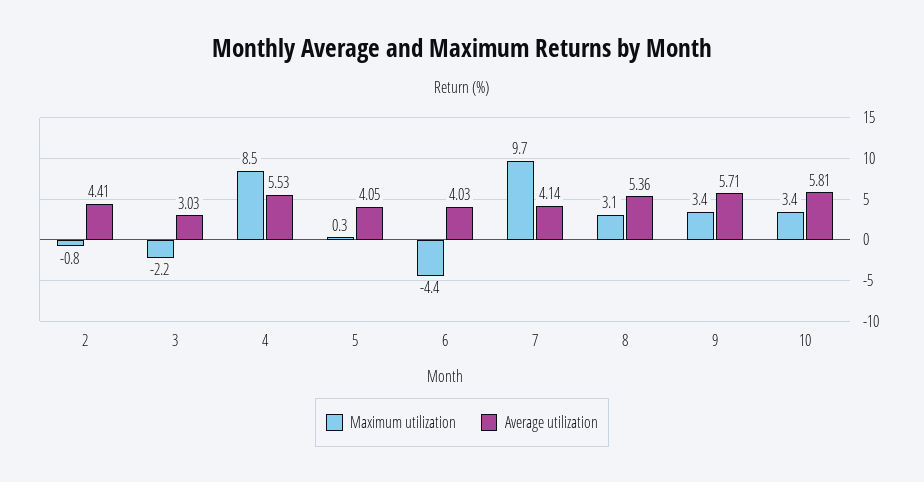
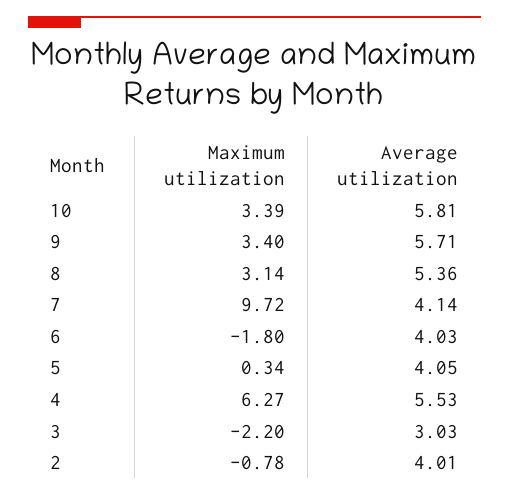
Average utilization, 2: 4.41 -> 4.01
Maximum utilization, 4: 8.5 -> 6.27
Maximum utilization, 6: -4.4 -> -1.8

